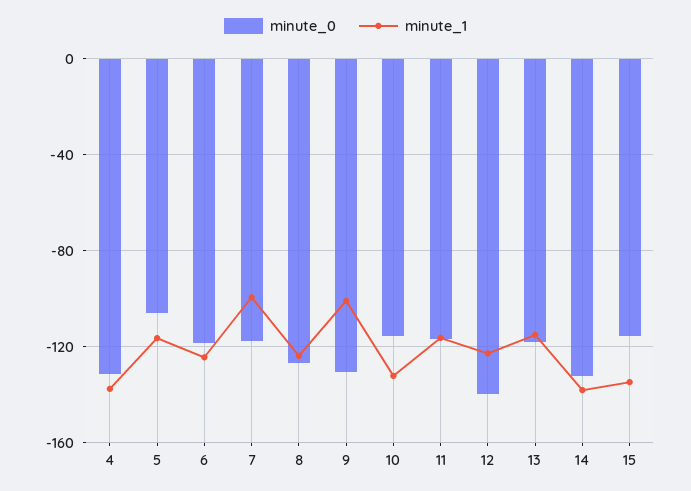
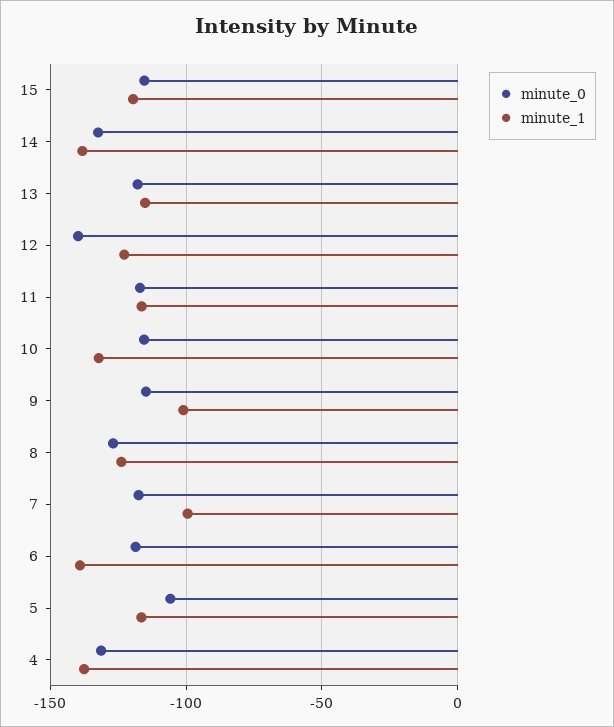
minute_1, 6: -125 -> -140
minute_0, 9: -130 -> -115
minute_1, 15: -135 -> -120

